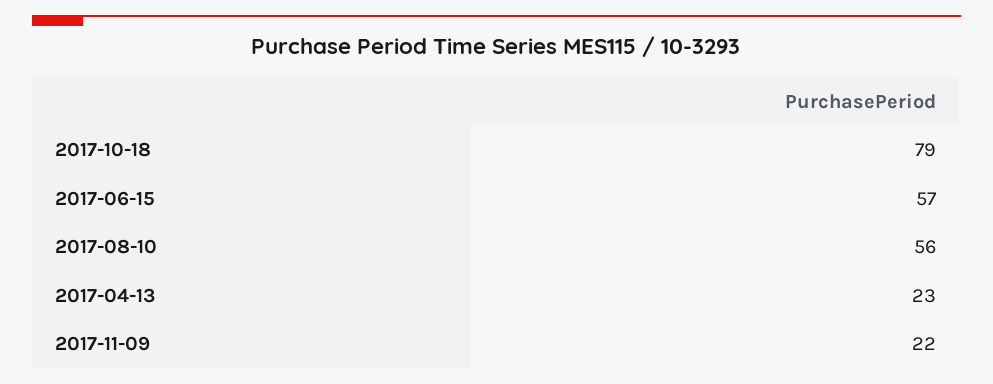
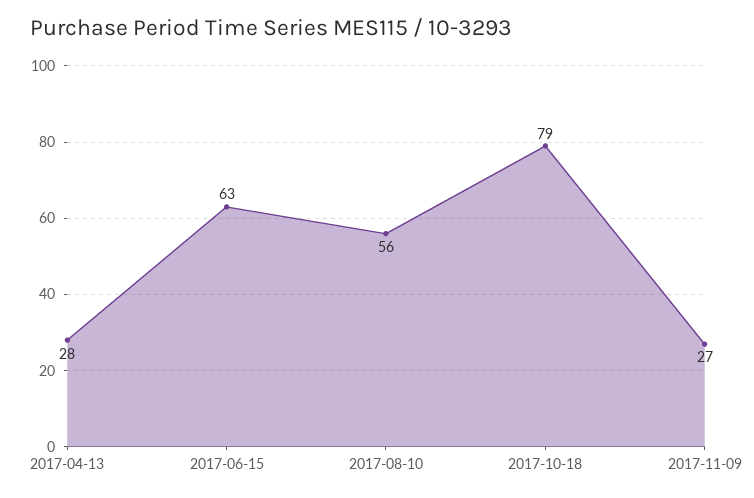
2017-06-15: 57 -> 63
2017-04-13: 23 -> 28
2017-11-09: 22 -> 27

